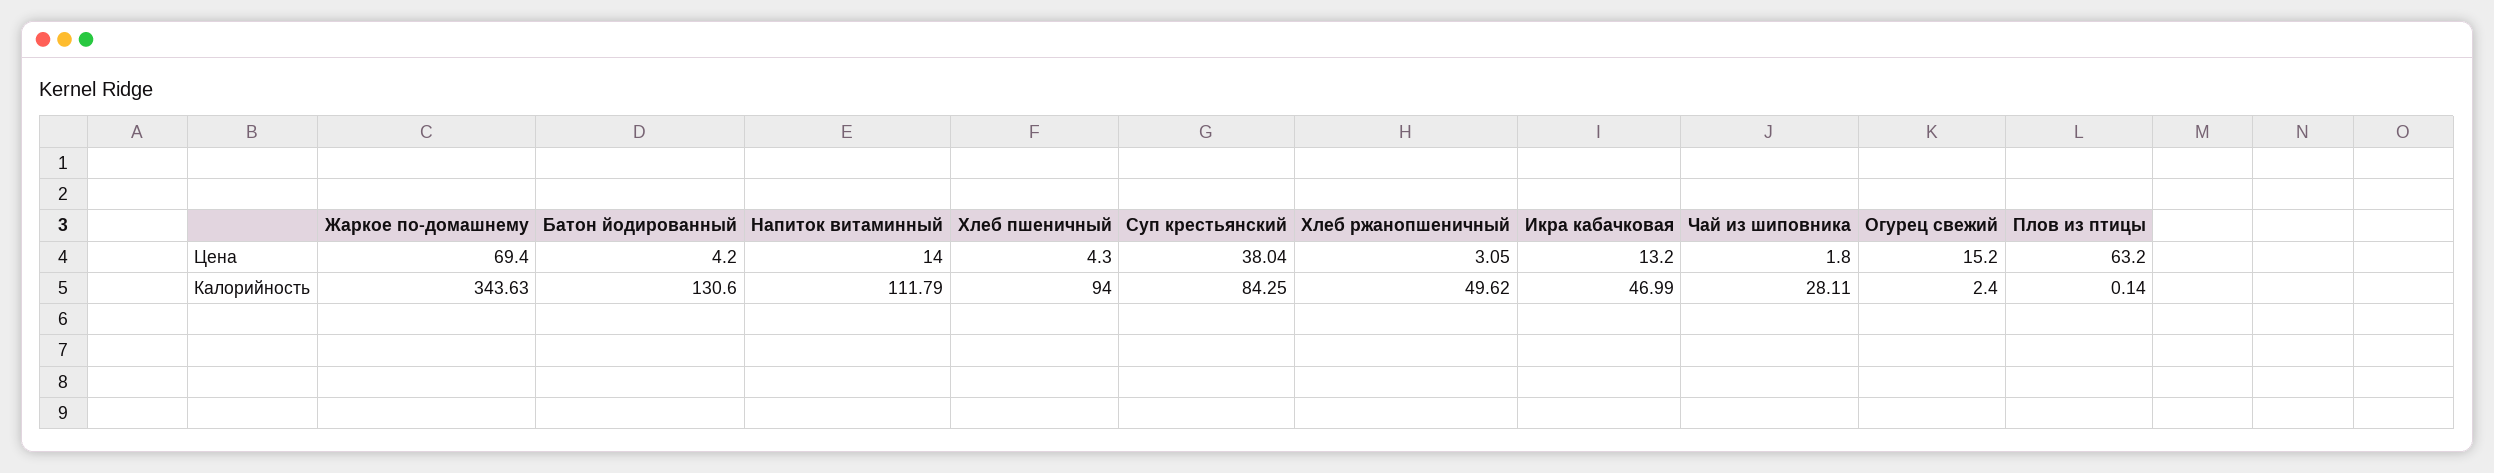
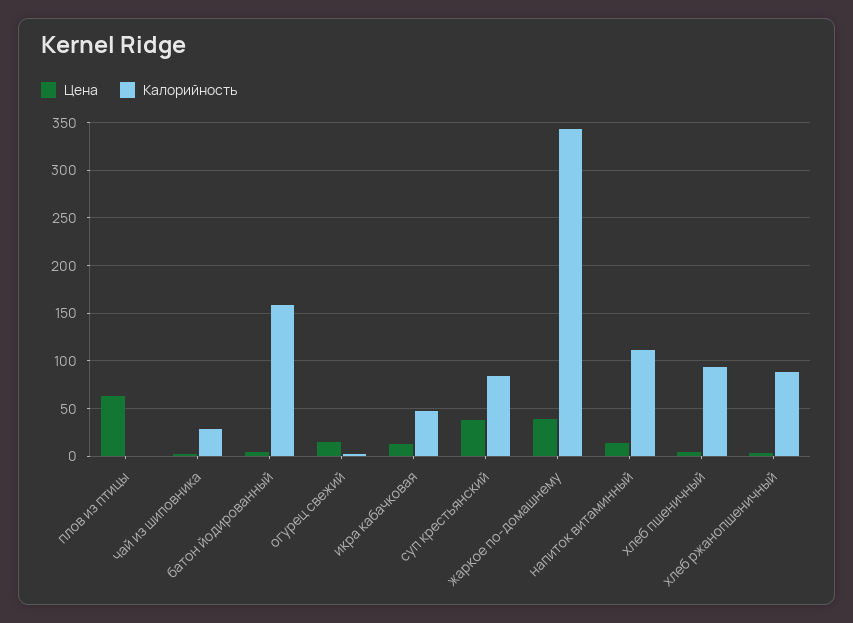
Цена, Жаркое по-домашнему: 69.4 -> 40
Калорийность, Батон йодированный: 130.6 -> 160
Калорийность, Хлеб ржанопшеничный: 49.62 -> 90

